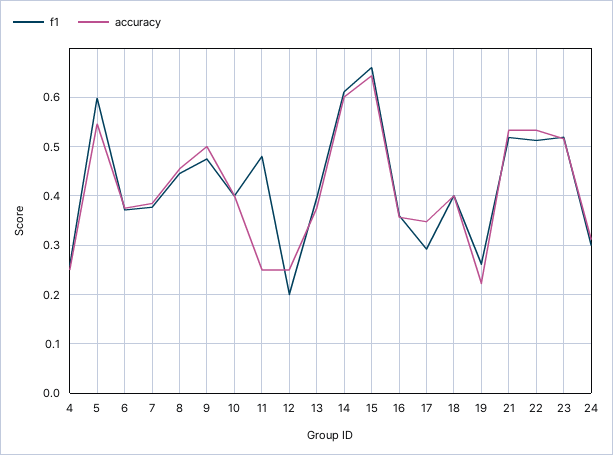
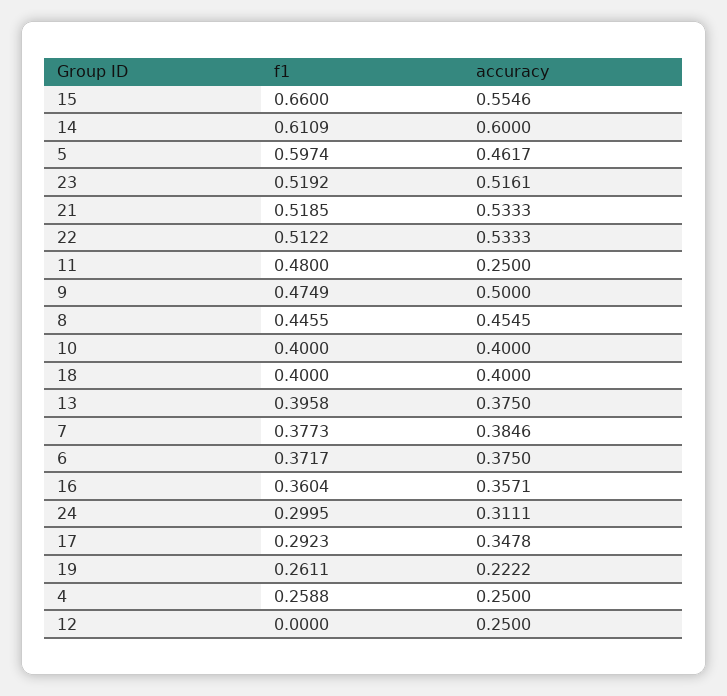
accuracy, 5: 0.54 -> 0.4617
f1, 12: 0.2 -> 0
accuracy, 15: 0.64 -> 0.5546

